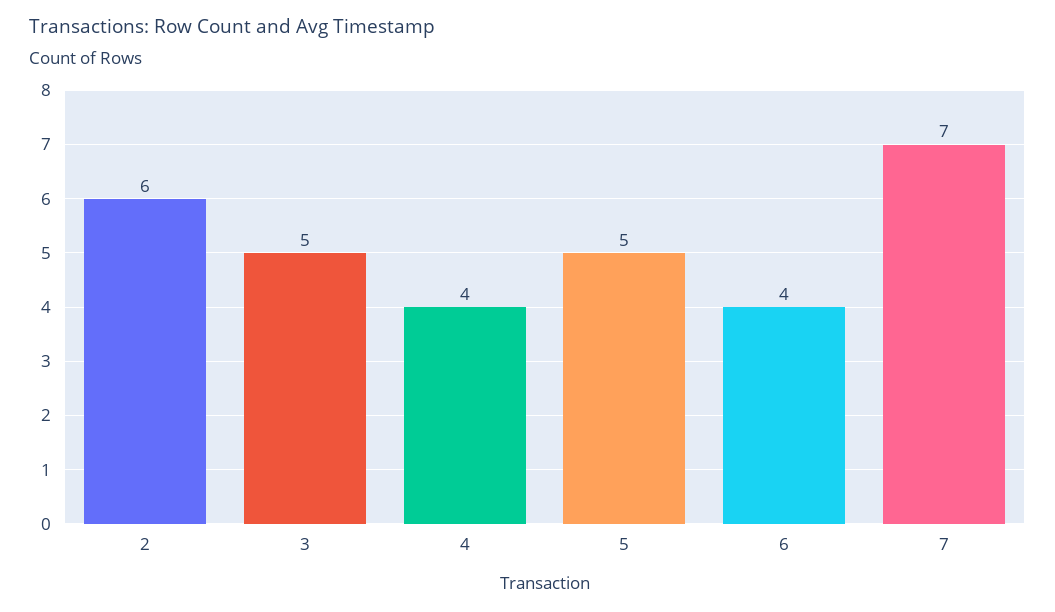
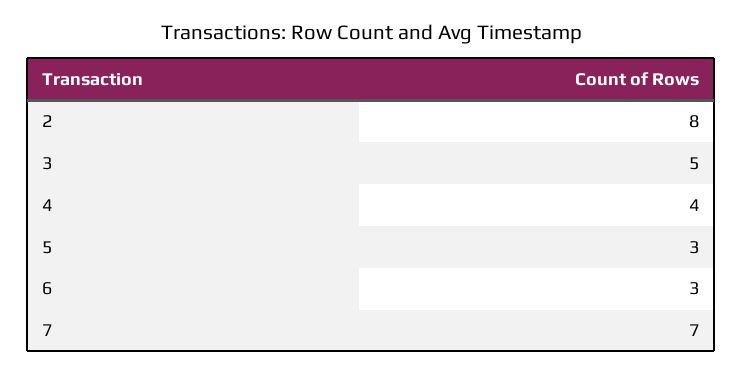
2: 6 -> 8
5: 5 -> 3
6: 4 -> 3

